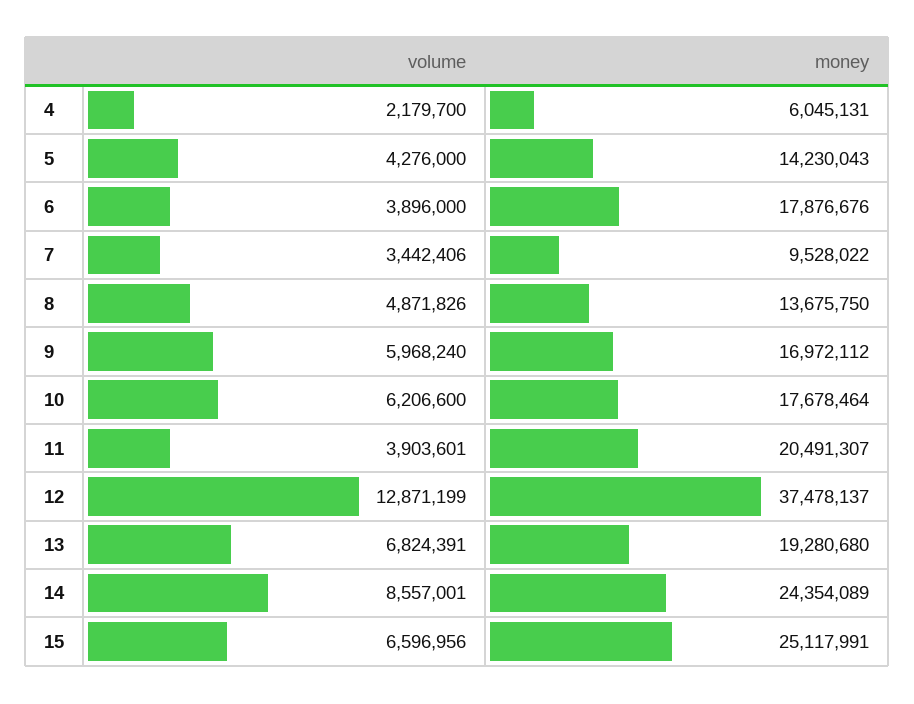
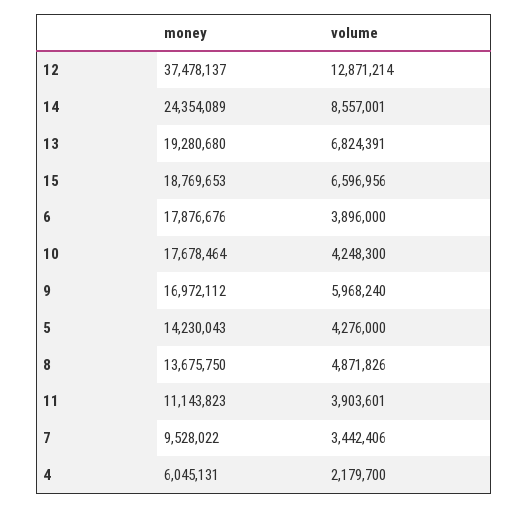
volume, 10: 6206600 -> 4248300
money, 11: 20491307 -> 11143823
volume, 12: 12871199 -> 12871214
money, 15: 25117991 -> 18769653

